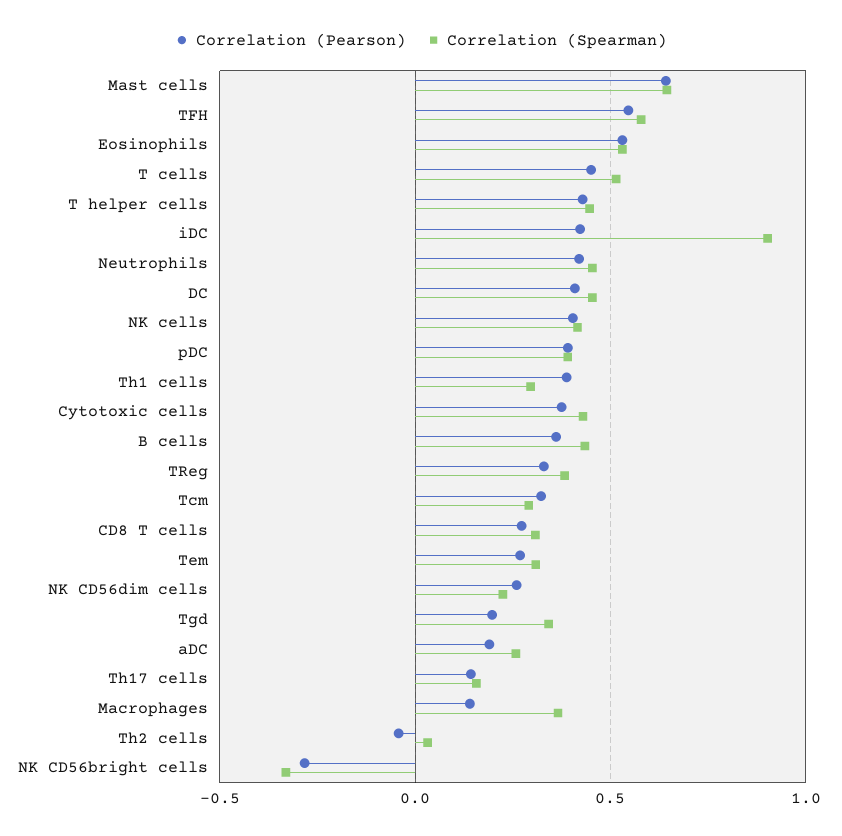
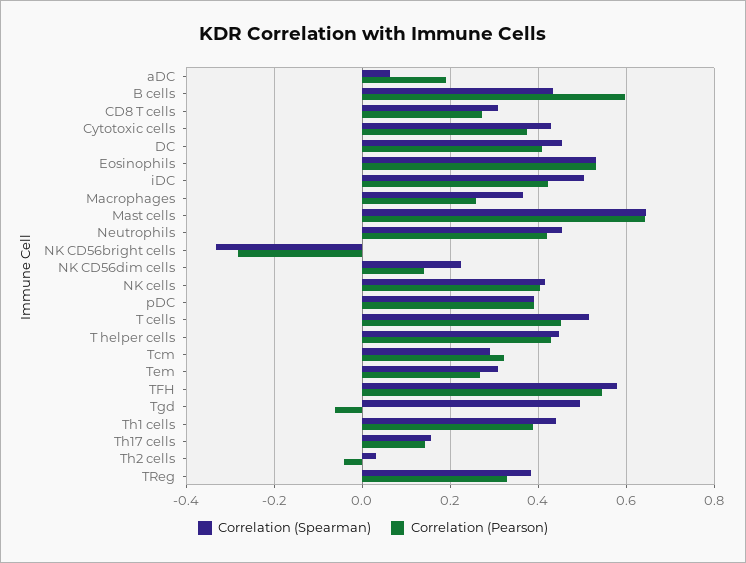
Correlation (Spearman), iDC: 0.9 -> 0.5
Correlation (Spearman), Th1 cells: 0.3 -> 0.44
Correlation (Pearson), B cells: 0.35 -> 0.6
Correlation (Pearson), NK CD56dim cells: 0.25 -> 0.14
Correlation (Pearson), Tgd: 0.2 -> -0.06
Correlation (Spearman), Tgd: 0.35 -> 0.5
Correlation (Spearman), aDC: 0.25 -> 0.06
Correlation (Pearson), Macrophages: 0.15 -> 0.26

